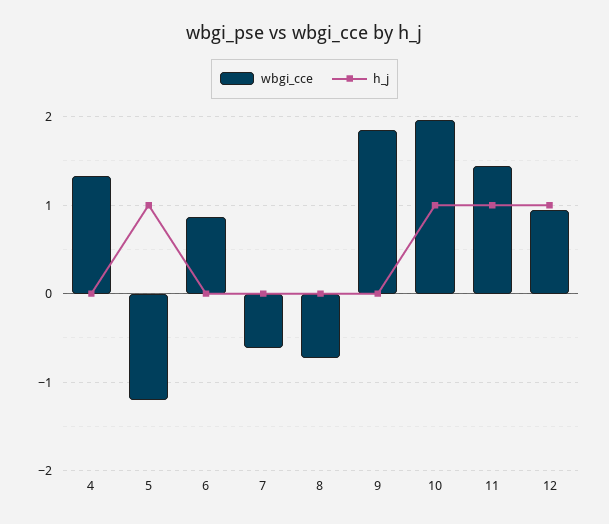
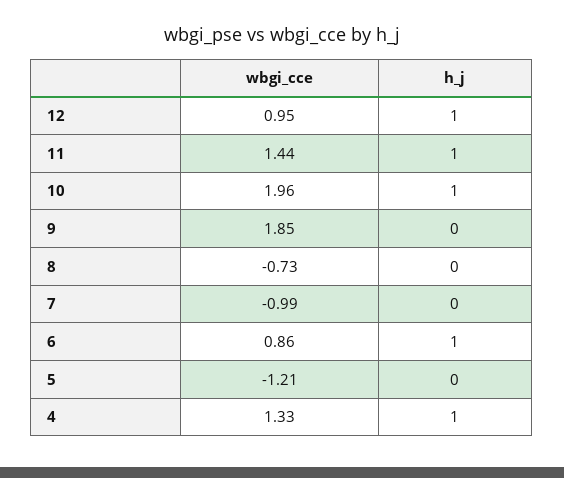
h_j, 4: 0 -> 1
h_j, 5: 1 -> 0
h_j, 6: 0 -> 1
wbgi_cce, 7: -0.6 -> -0.99

